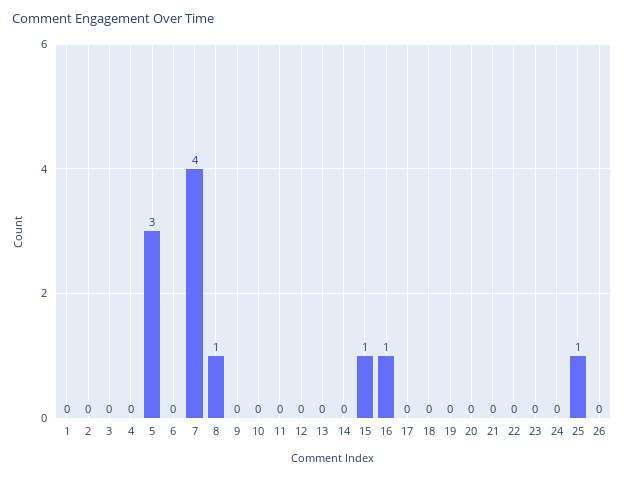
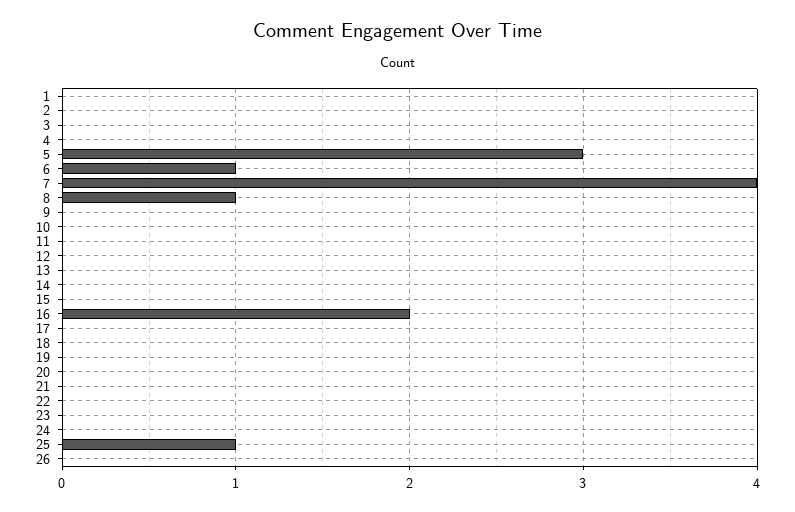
6: 0 -> 1
15: 1 -> 0
16: 1 -> 2

